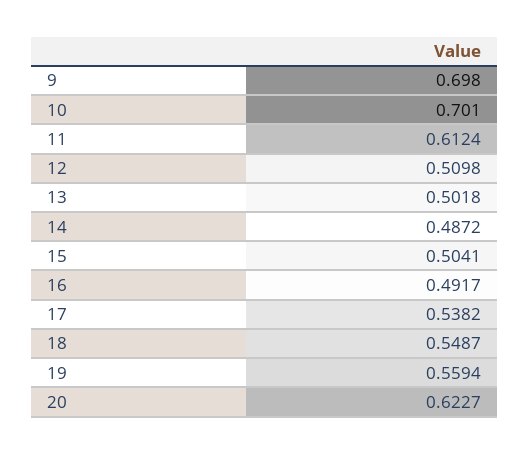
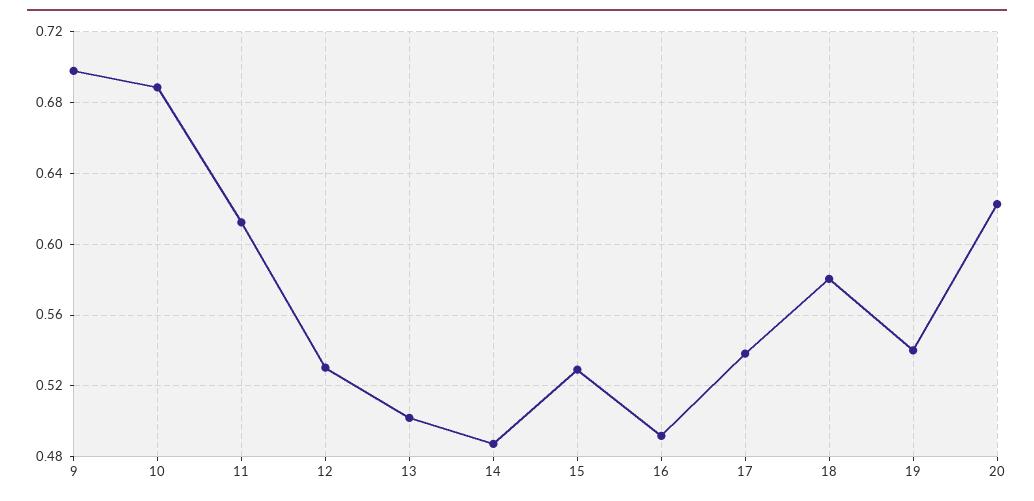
10: 0.701 -> 0.69
12: 0.5098 -> 0.53
15: 0.5041 -> 0.53
18: 0.5487 -> 0.58
19: 0.5594 -> 0.54

